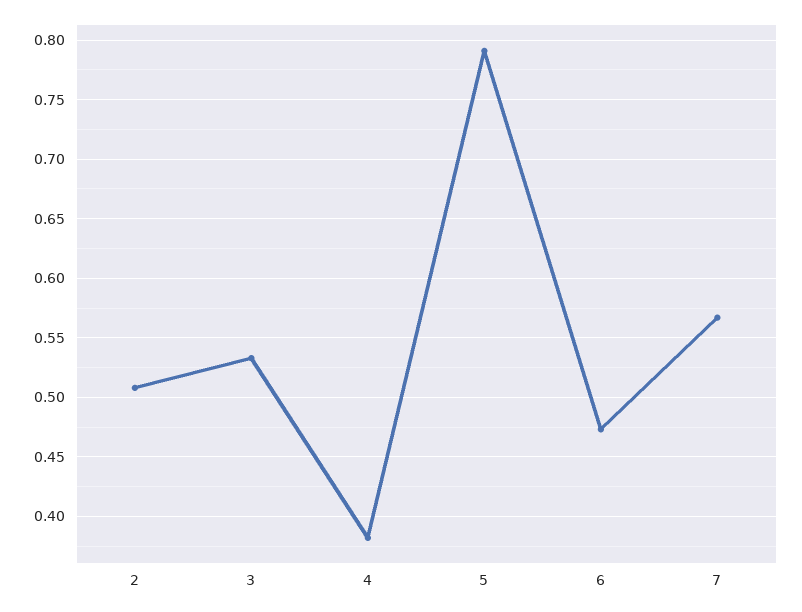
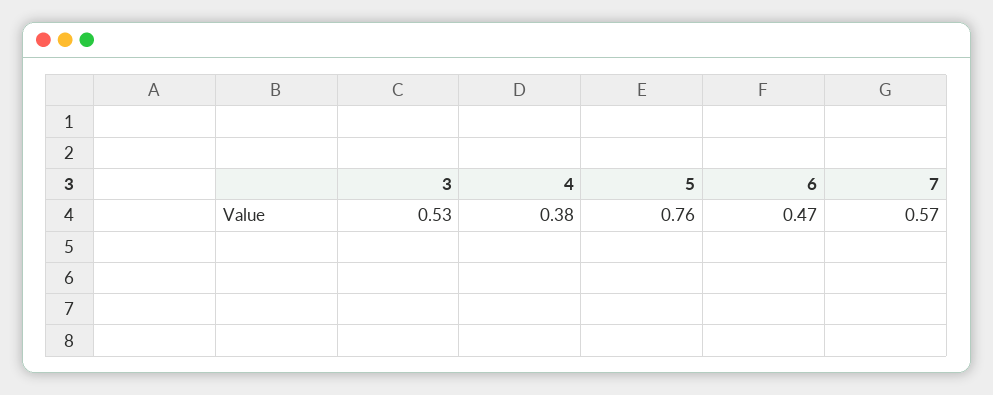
2: 0.51 -> none
5: 0.79 -> 0.76

